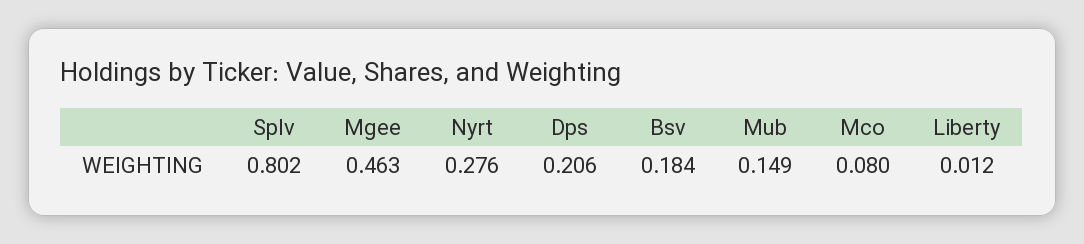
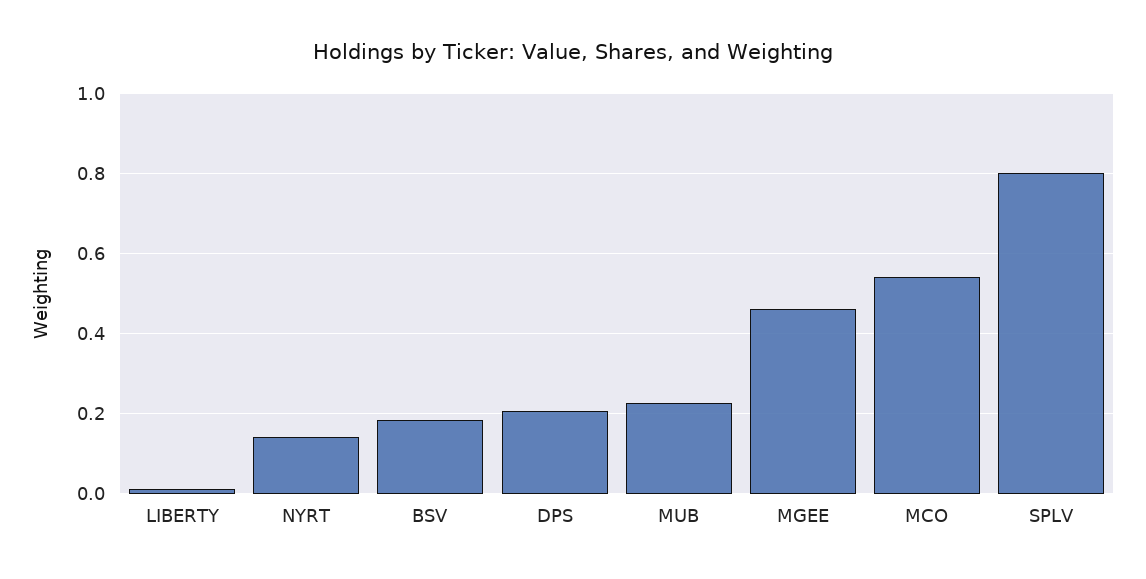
Nyrt: 0.276 -> 0.14
Mub: 0.149 -> 0.22
Mco: 0.08 -> 0.54

